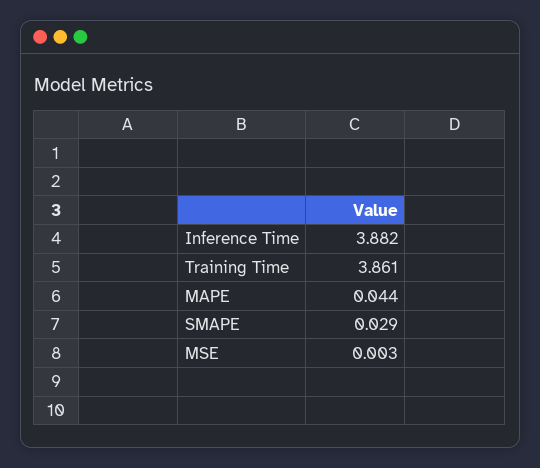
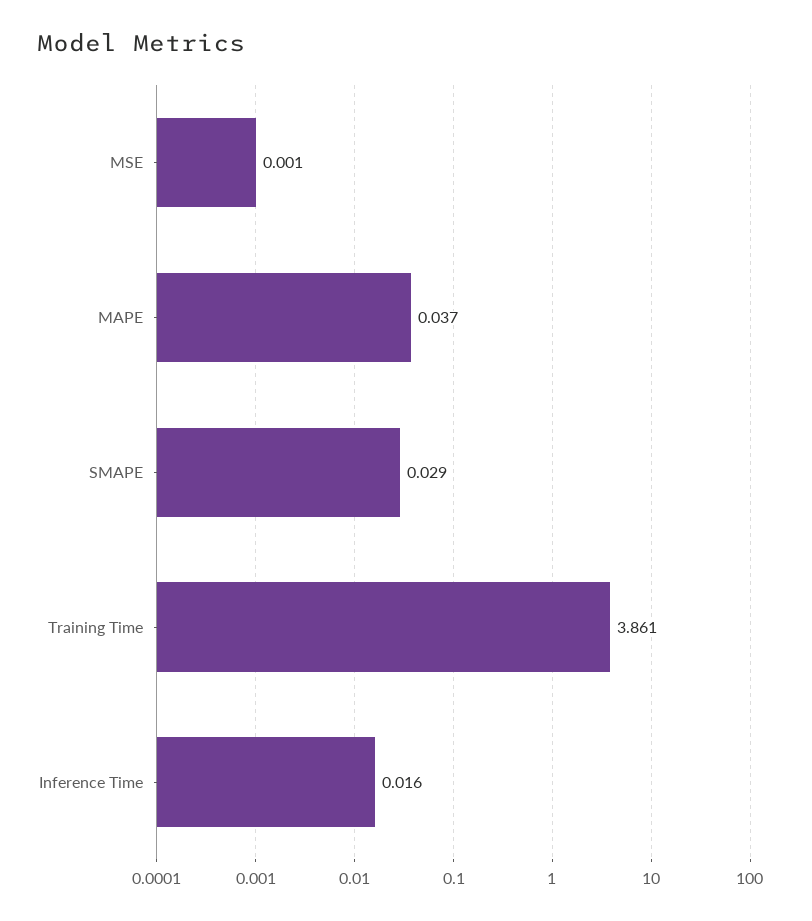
Inference Time: 3.882 -> 0.016
MAPE: 0.044 -> 0.037
MSE: 0.003 -> 0.001

